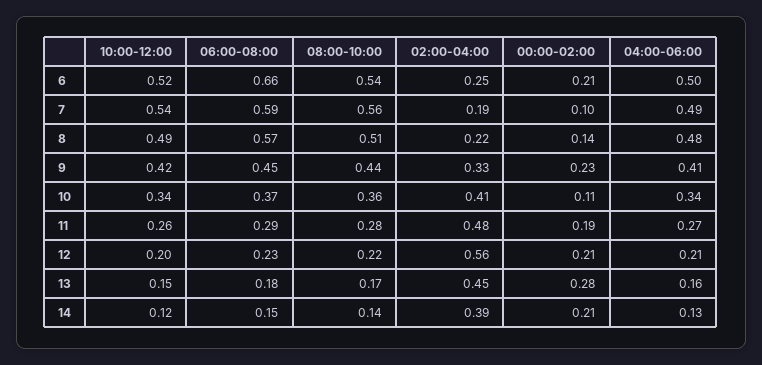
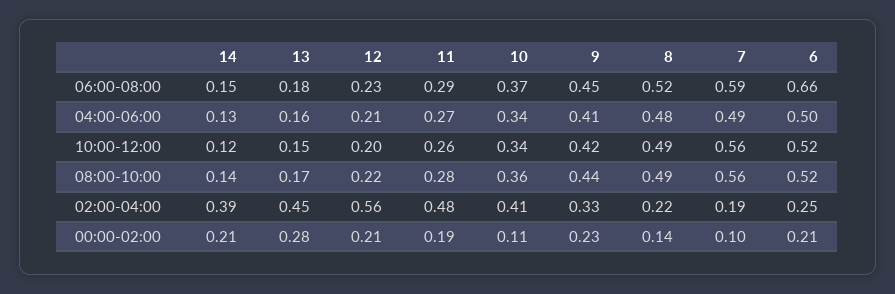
08:00-10:00, 6: 0.54 -> 0.52
10:00-12:00, 7: 0.54 -> 0.56
06:00-08:00, 8: 0.57 -> 0.52
08:00-10:00, 8: 0.51 -> 0.49

